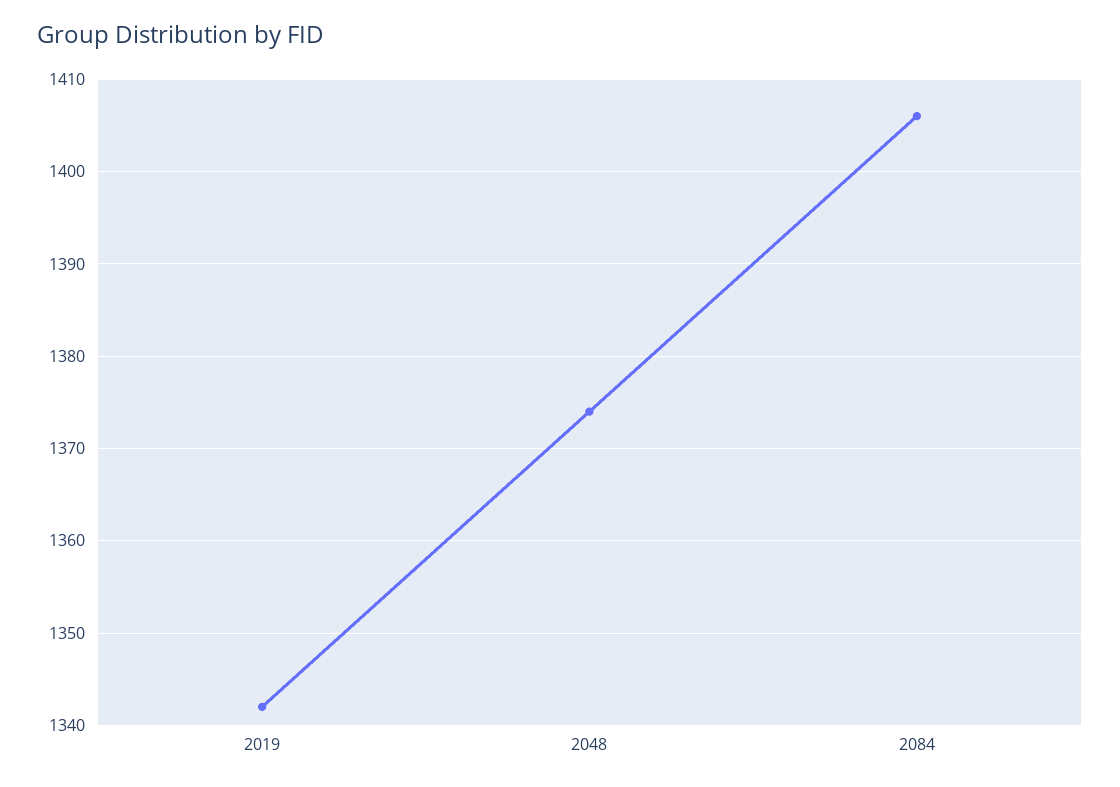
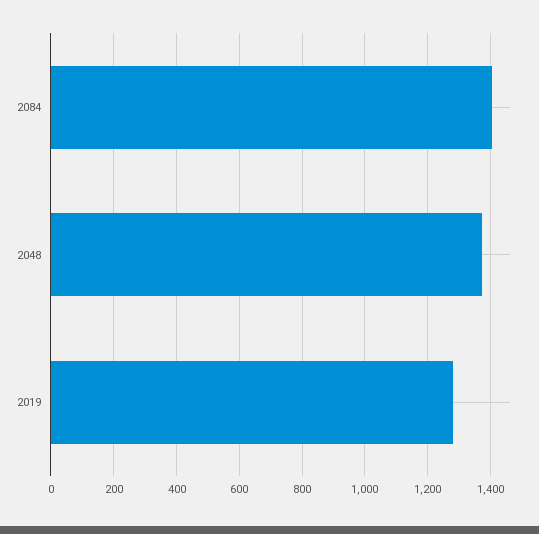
2019: 1342 -> 1280

